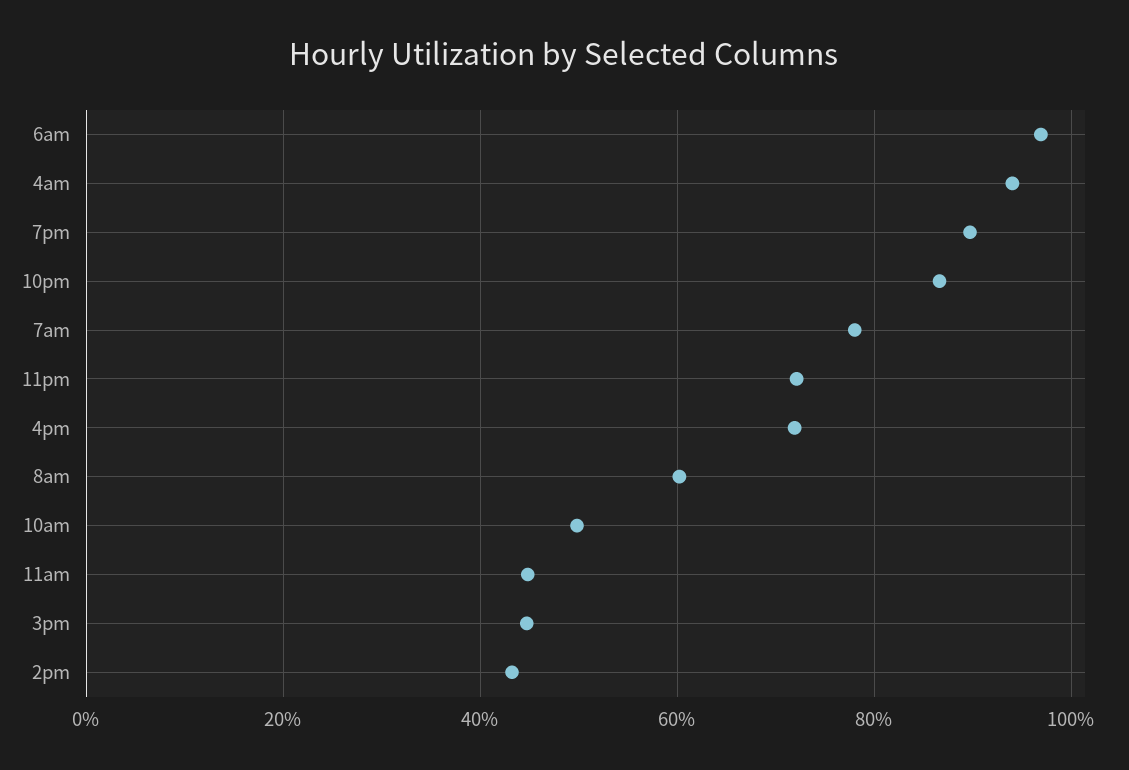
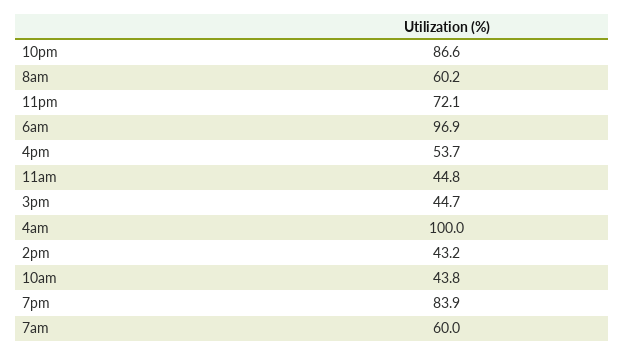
4am: 94 -> 100
7pm: 90 -> 83.9
7am: 78 -> 60
4pm: 72 -> 53.7
10am: 50 -> 43.8

